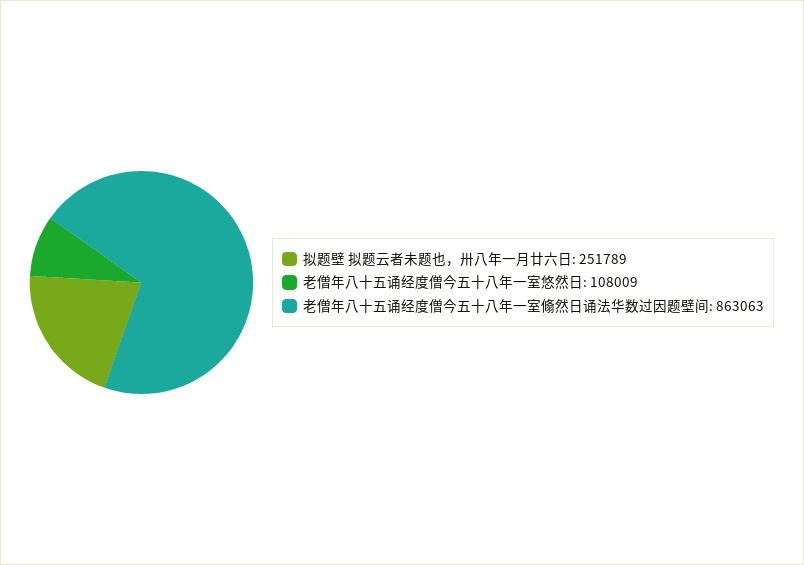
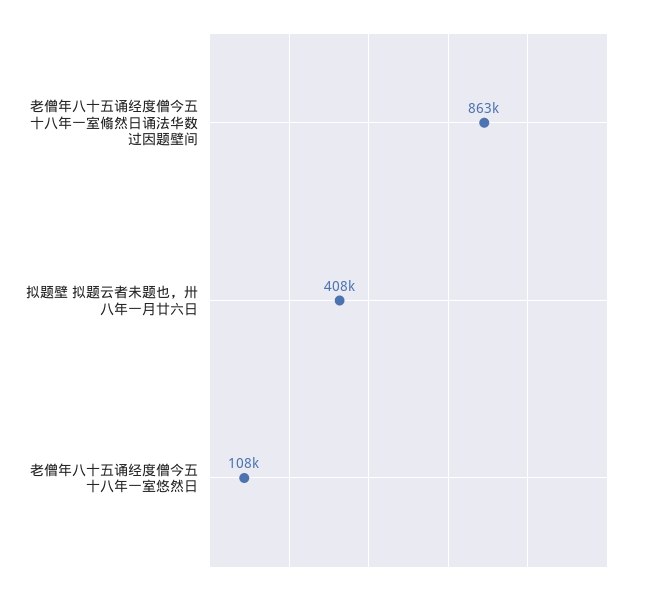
拟题壁 拟题云者未题也，卅八年一月廿六日: 251789 -> 408000

